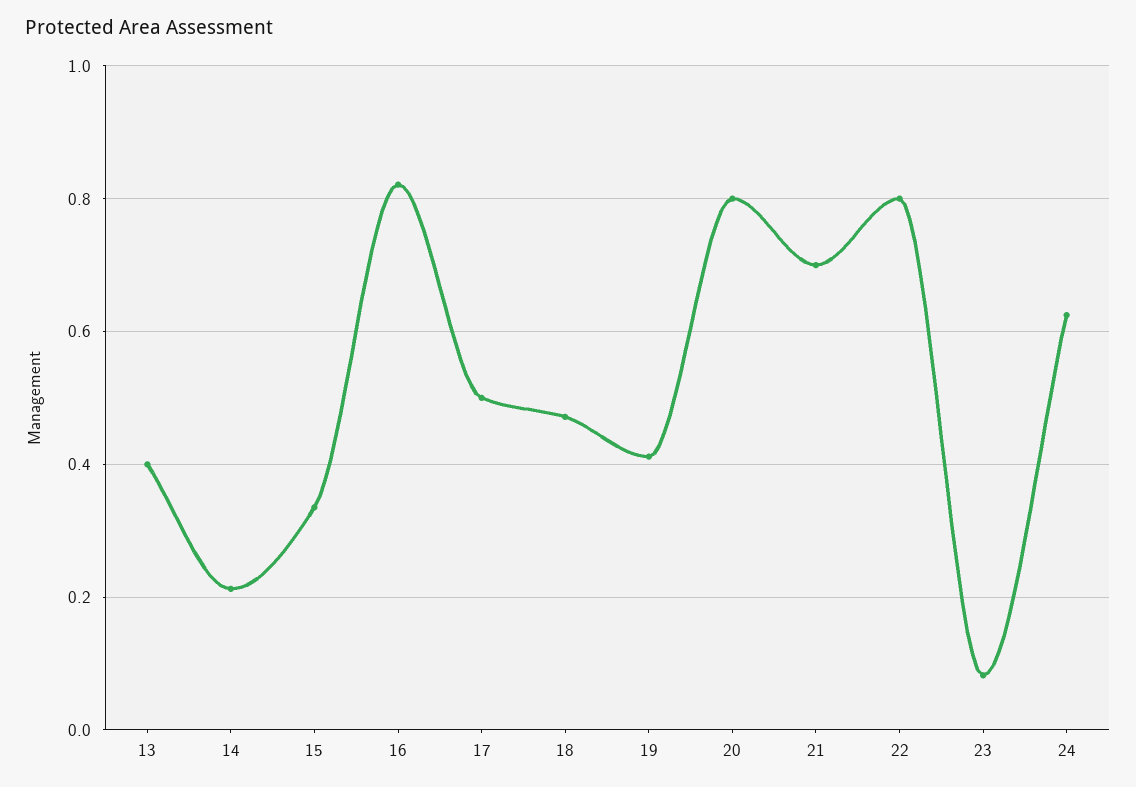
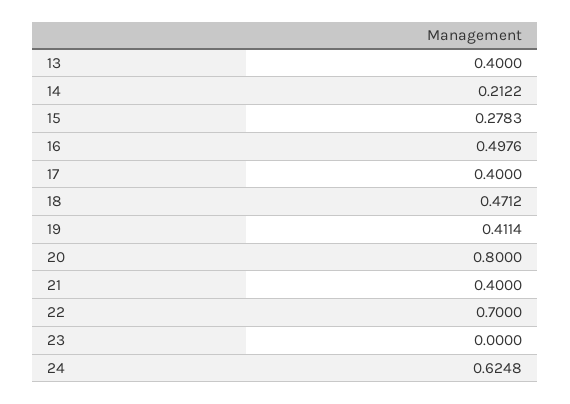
15: 0.34 -> 0.2783
16: 0.82 -> 0.4976
17: 0.5 -> 0.4
21: 0.7 -> 0.4
22: 0.8 -> 0.7
23: 0.08 -> 0

